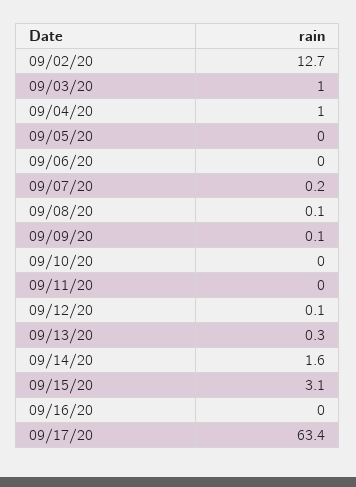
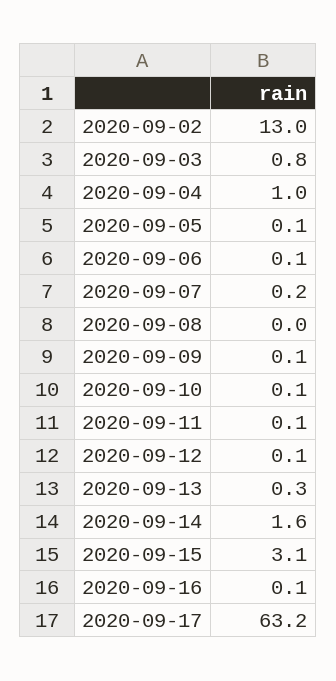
09/02/20: 12.7 -> 13
09/03/20: 1 -> 0.8
09/05/20: 0 -> 0.1
09/06/20: 0 -> 0.1
09/08/20: 0.1 -> 0
09/10/20: 0 -> 0.1
09/11/20: 0 -> 0.1
09/16/20: 0 -> 0.1
09/17/20: 63.4 -> 63.2

